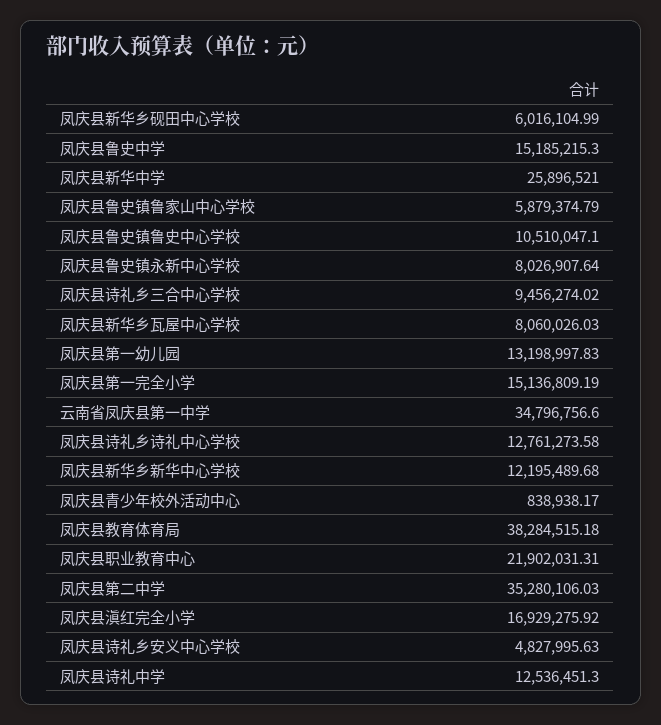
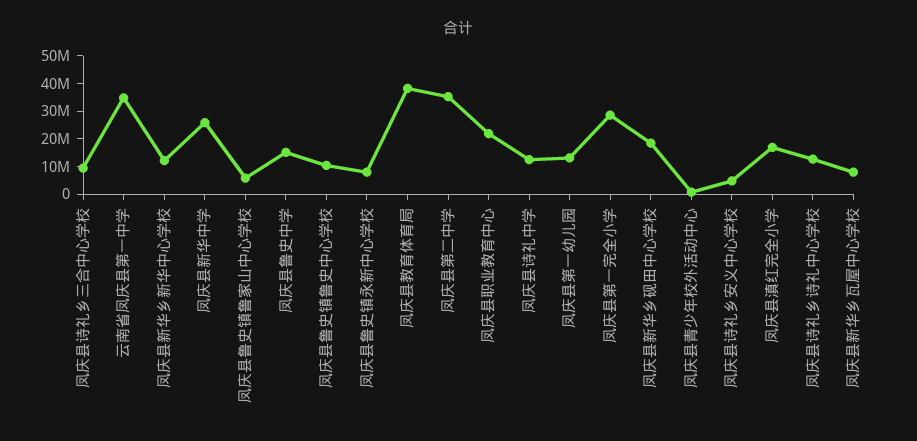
凤庆县新华乡砚田中心学校: 6016104.99 -> 20000000
凤庆县第一完全小学: 15136809.19 -> 30000000

